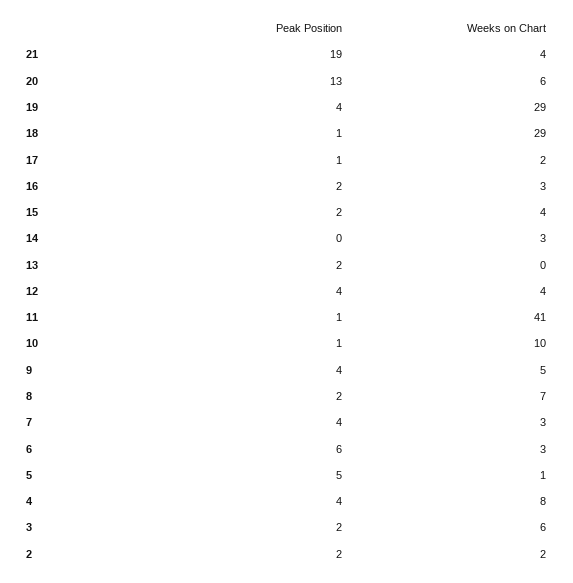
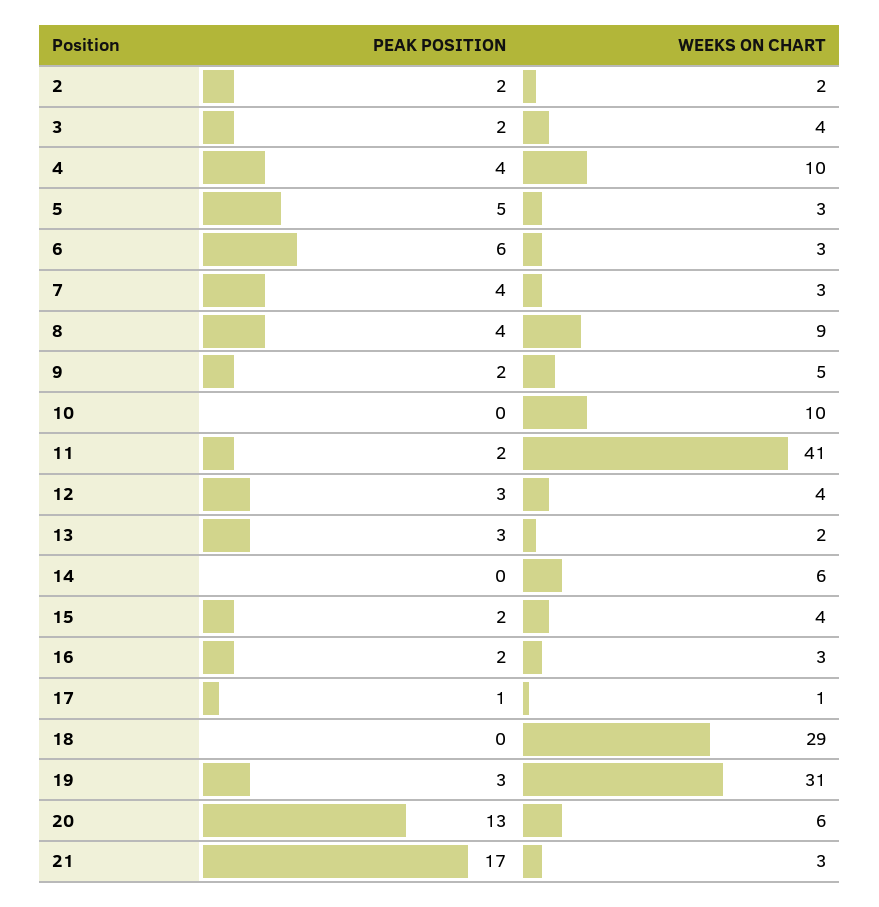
Peak Position, 21: 19 -> 17
Weeks on Chart, 21: 4 -> 3
Peak Position, 19: 4 -> 3
Weeks on Chart, 19: 29 -> 31
Peak Position, 18: 1 -> 0
Weeks on Chart, 17: 2 -> 1
Weeks on Chart, 14: 3 -> 6
Peak Position, 13: 2 -> 3
Weeks on Chart, 13: 0 -> 2
Peak Position, 12: 4 -> 3
Peak Position, 11: 1 -> 2
Peak Position, 10: 1 -> 0
Peak Position, 9: 4 -> 2
Peak Position, 8: 2 -> 4
Weeks on Chart, 8: 7 -> 9
Weeks on Chart, 5: 1 -> 3
Weeks on Chart, 4: 8 -> 10
Weeks on Chart, 3: 6 -> 4

